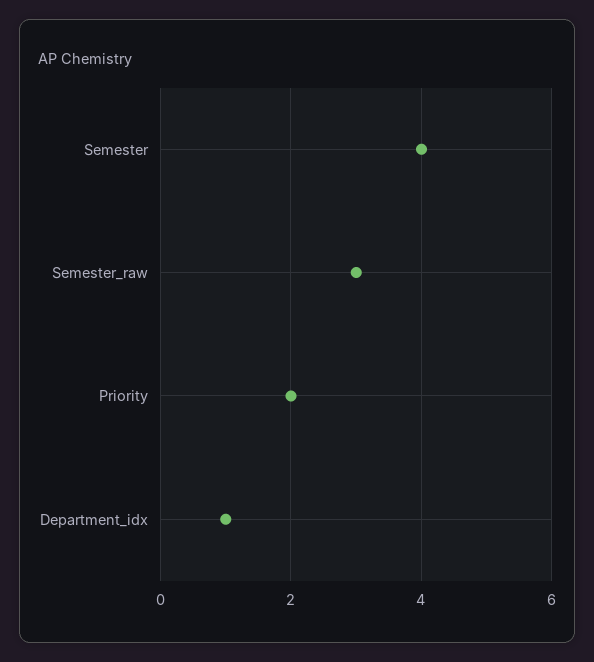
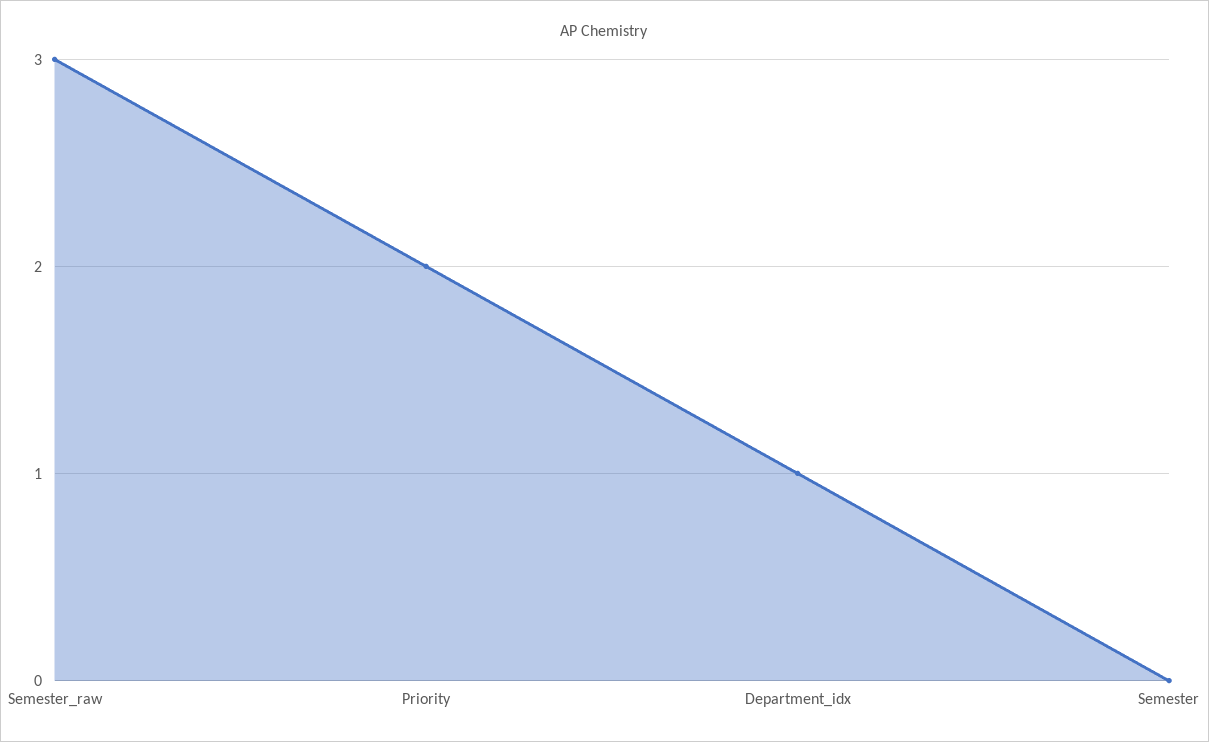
Semester: 4 -> 0

